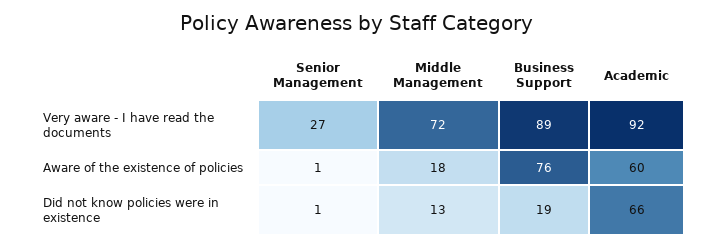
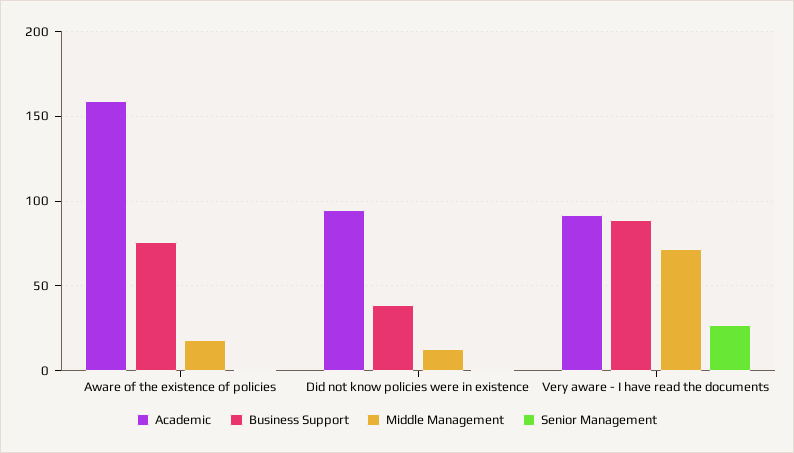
Academic, Aware of the existence of policies: 60 -> 160
Business Support, Did not know policies were in existence: 19 -> 40
Academic, Did not know policies were in existence: 66 -> 95

